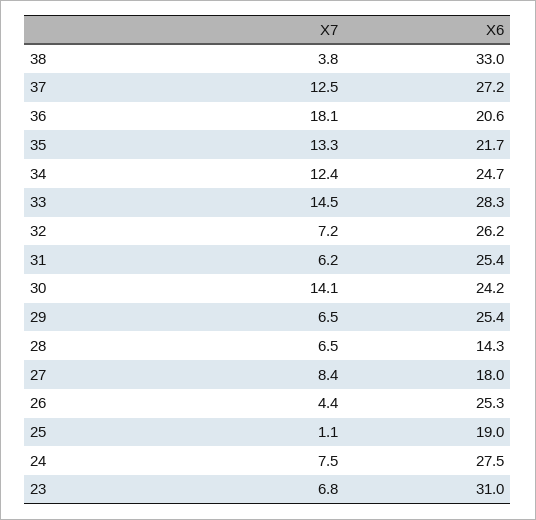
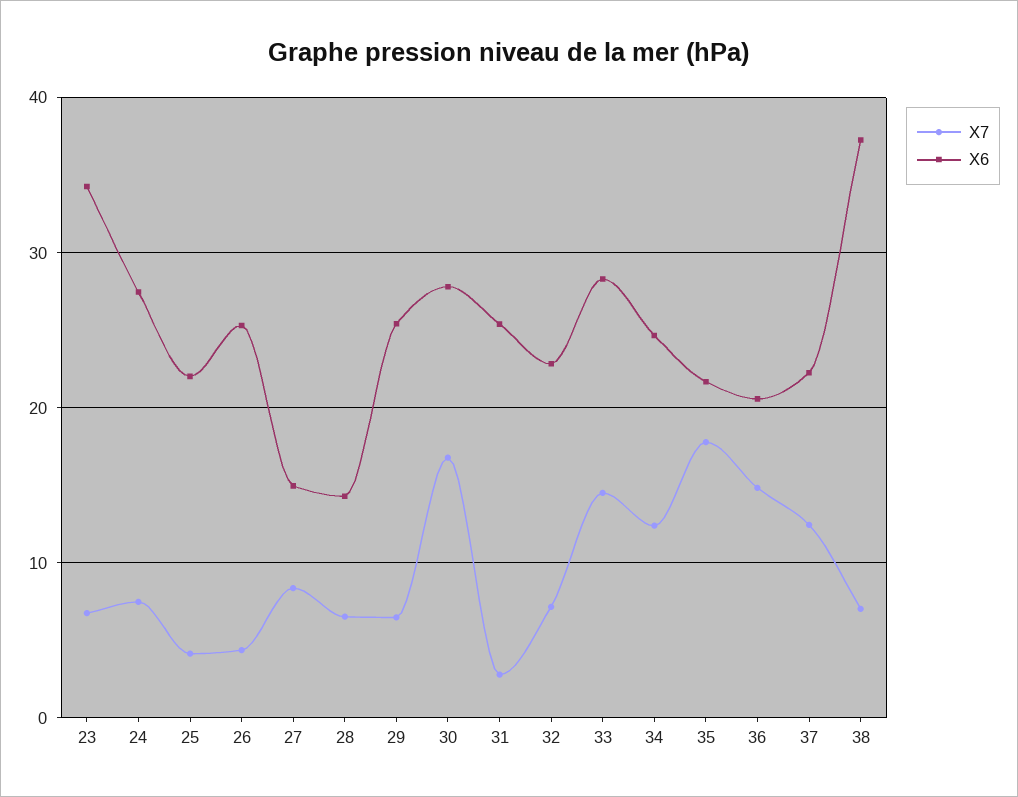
X7, 38: 3.8 -> 7
X6, 38: 33 -> 37
X6, 37: 27.2 -> 22
X7, 36: 18.1 -> 15
X7, 35: 13.3 -> 18
X6, 32: 26.2 -> 23
X7, 31: 6.2 -> 3
X7, 30: 14.1 -> 17
X6, 30: 24.2 -> 28
X6, 27: 18 -> 15
X7, 25: 1.1 -> 4
X6, 25: 19 -> 22
X6, 23: 31 -> 34

